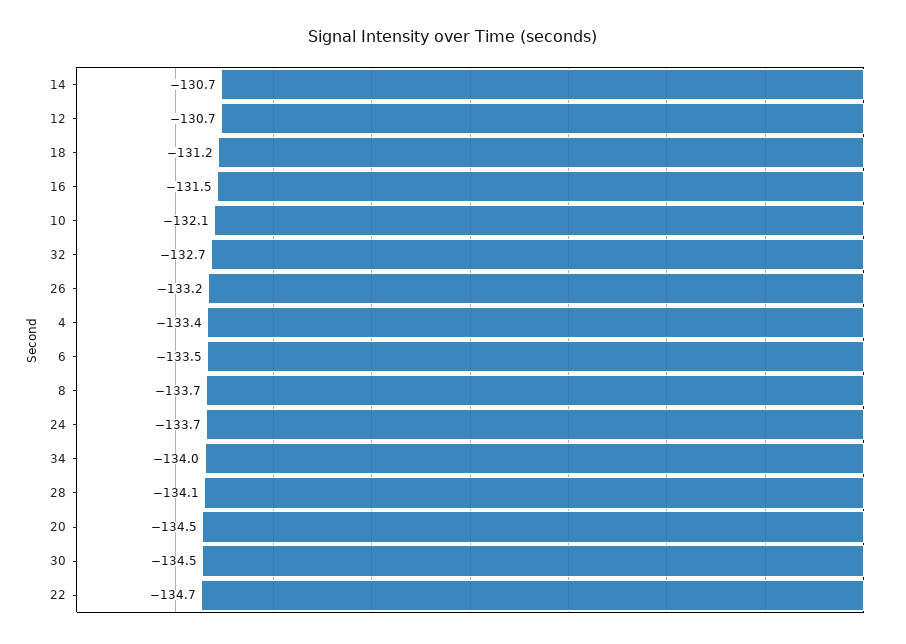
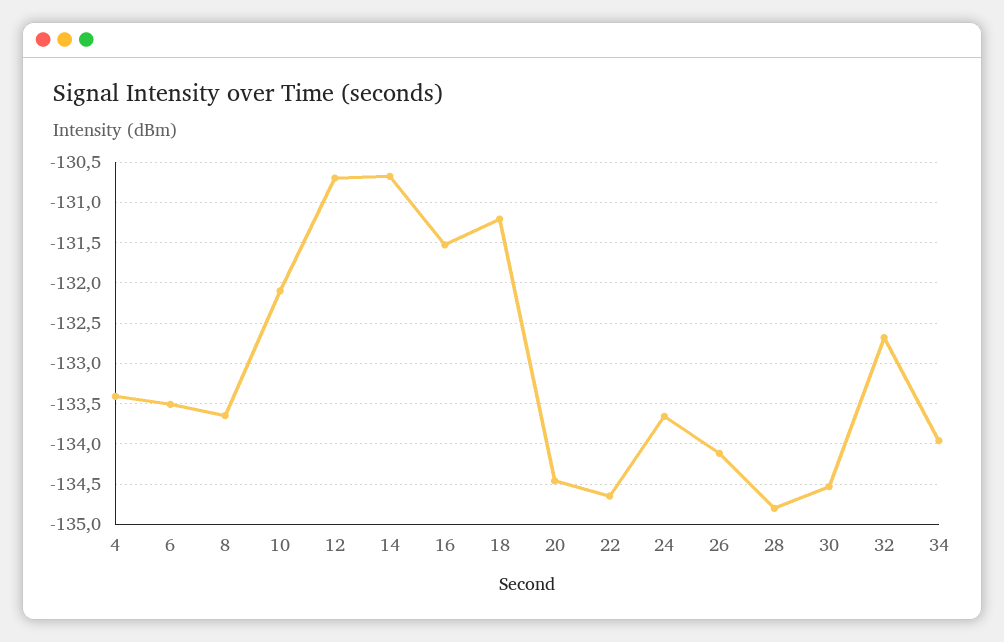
26: -133.2 -> -134.1
28: -134.1 -> -134.8

